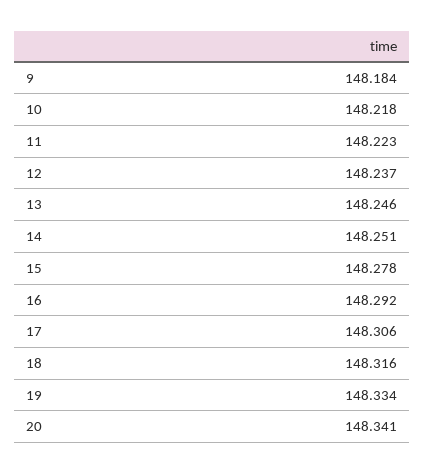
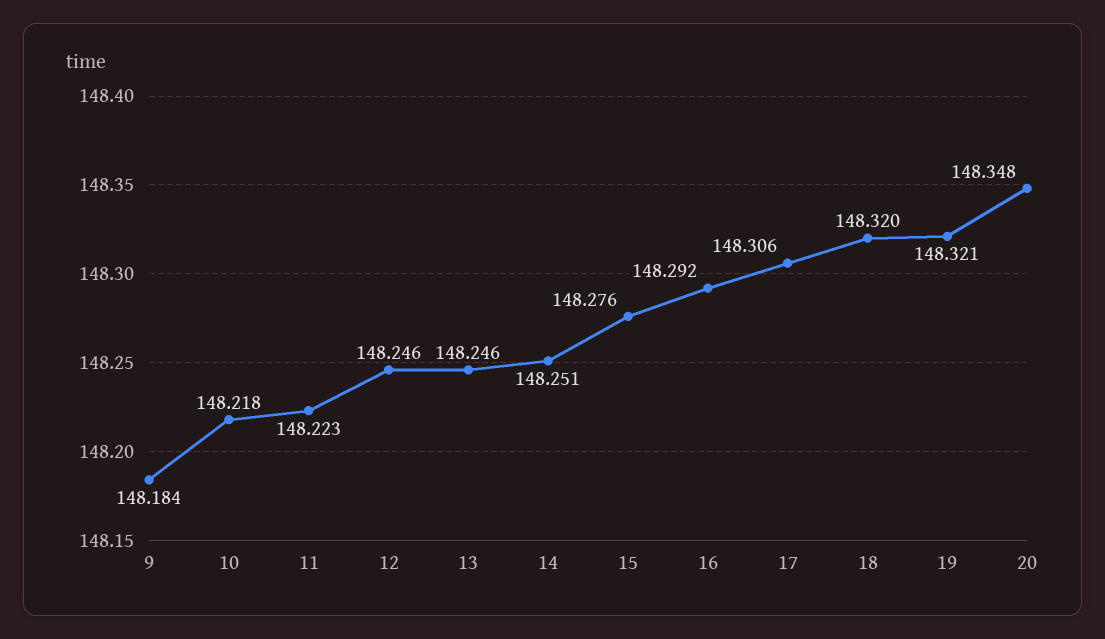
12: 148.237 -> 148.246
15: 148.278 -> 148.276
18: 148.316 -> 148.32
19: 148.334 -> 148.321
20: 148.341 -> 148.348

